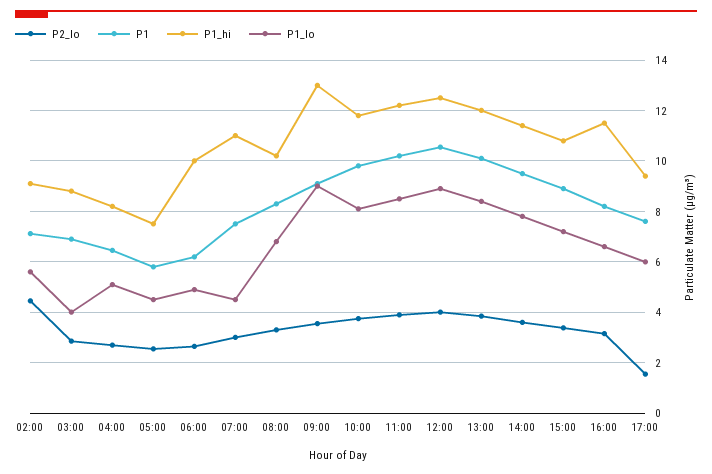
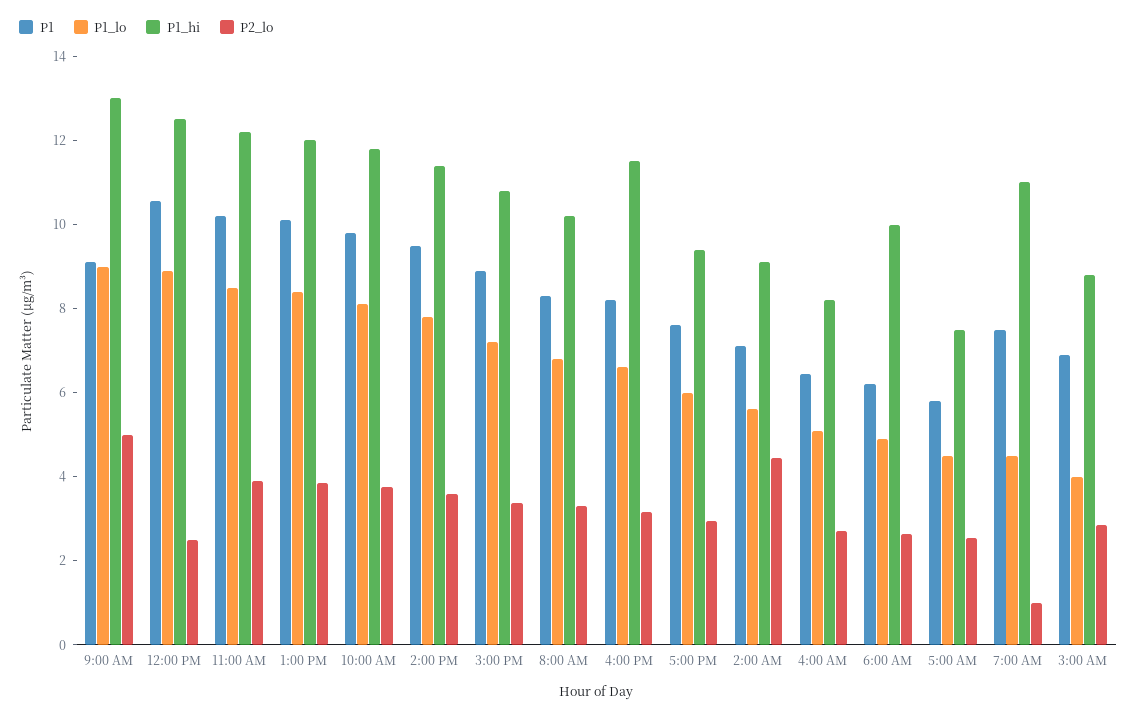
P2_lo, 07:00: 3 -> 1
P2_lo, 09:00: 3.5 -> 5
P2_lo, 12:00: 4 -> 2.5
P2_lo, 17:00: 1.5 -> 3

